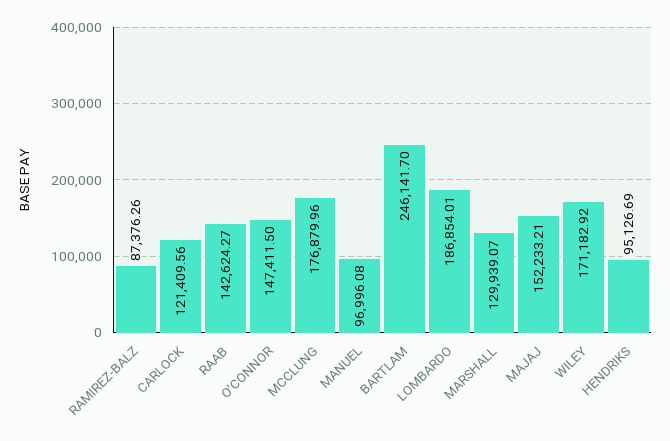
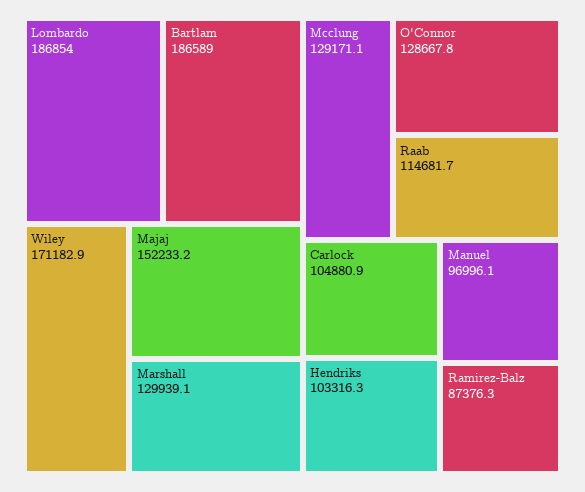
CARLOCK: 121409.56 -> 104880.9
RAAB: 142624.27 -> 114681.7
O'CONNOR: 147411.5 -> 128667.8
MCCLUNG: 176879.96 -> 129171.1
BARTLAM: 246141.7 -> 186589
HENDRIKS: 95126.69 -> 103316.3

